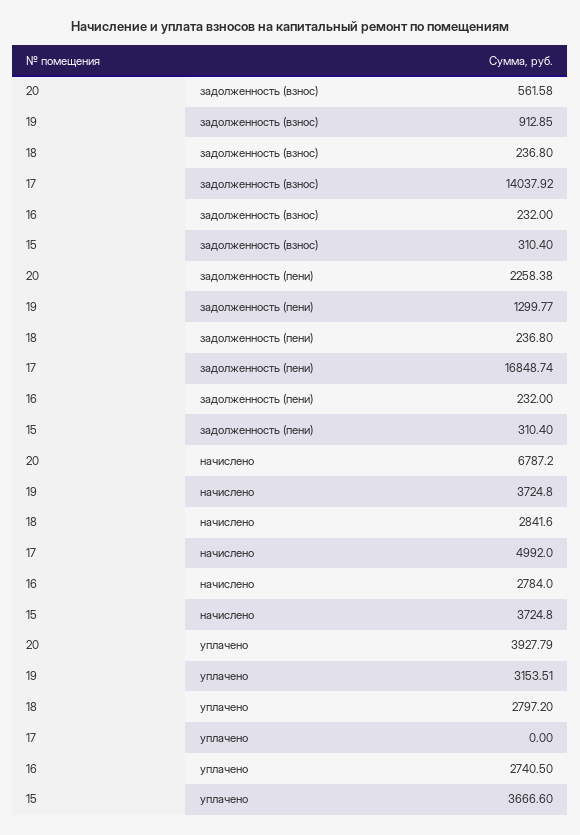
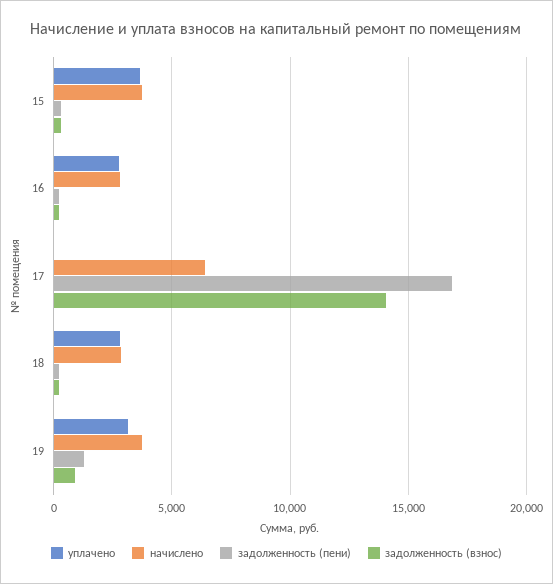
задолженность (взнос), 20: 561.58 -> none
задолженность (пени), 20: 2258.38 -> none
начислено, 20: 6787.2 -> none
начислено, 17: 4992 -> 6500
уплачено, 20: 3927.79 -> none

